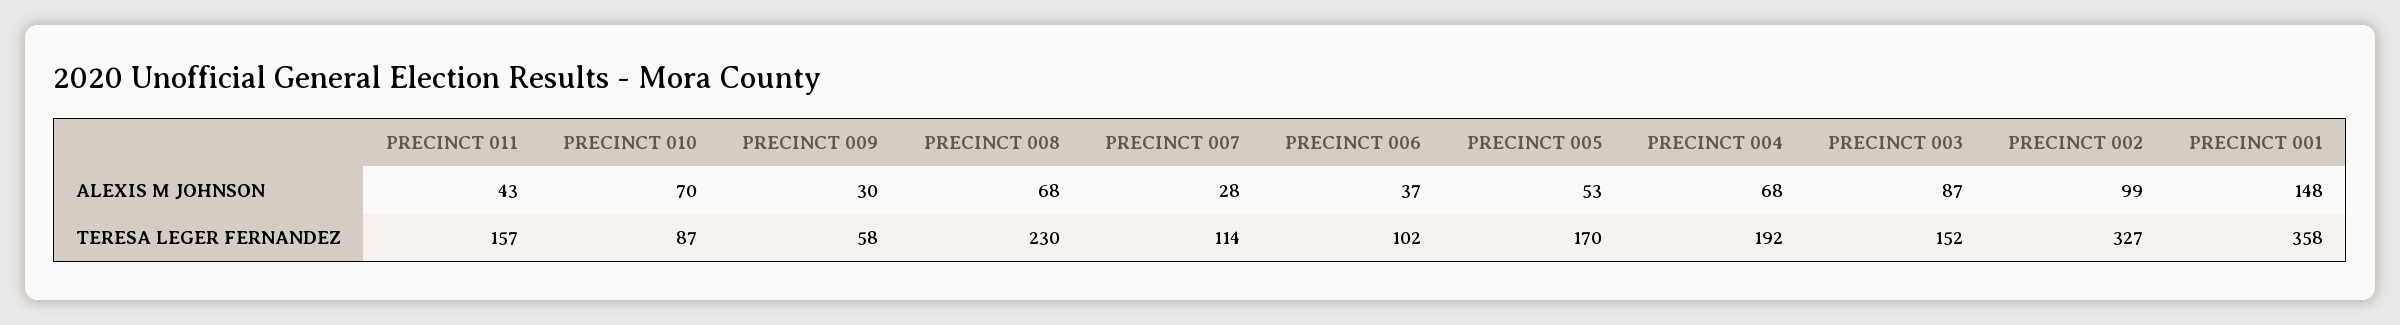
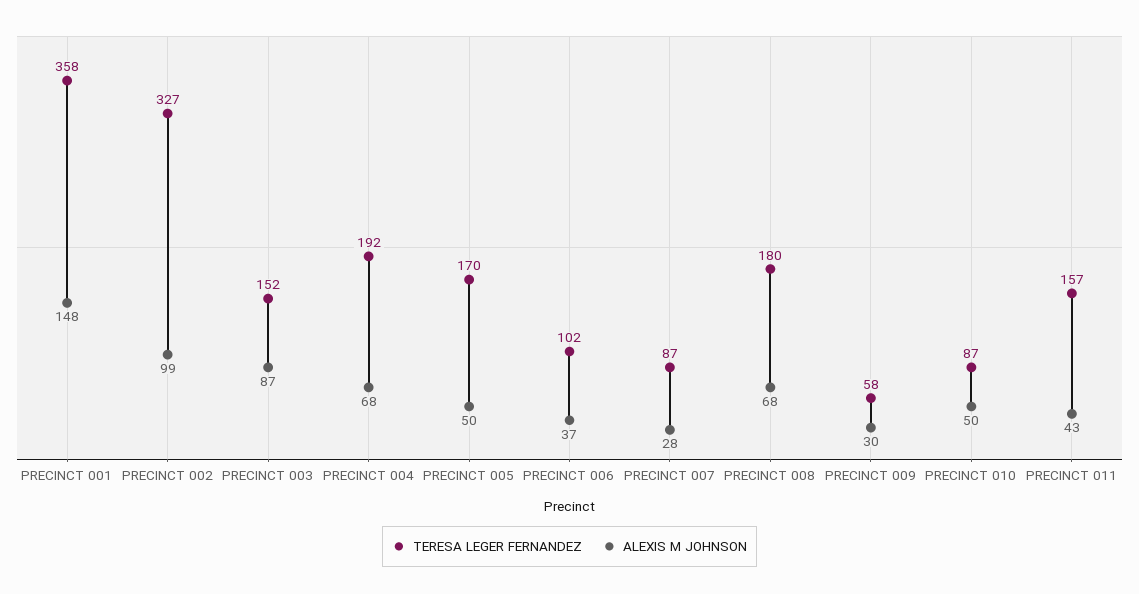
ALEXIS M JOHNSON, PRECINCT 010: 70 -> 50
ALEXIS M JOHNSON, PRECINCT 005: 53 -> 50
TERESA LEGER FERNANDEZ, PRECINCT 008: 230 -> 180
TERESA LEGER FERNANDEZ, PRECINCT 007: 114 -> 87

